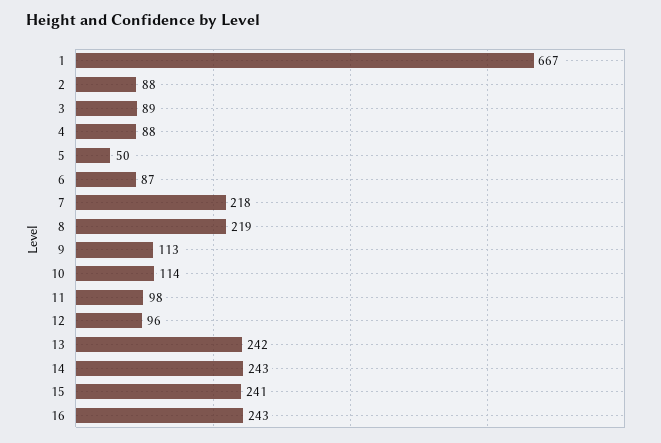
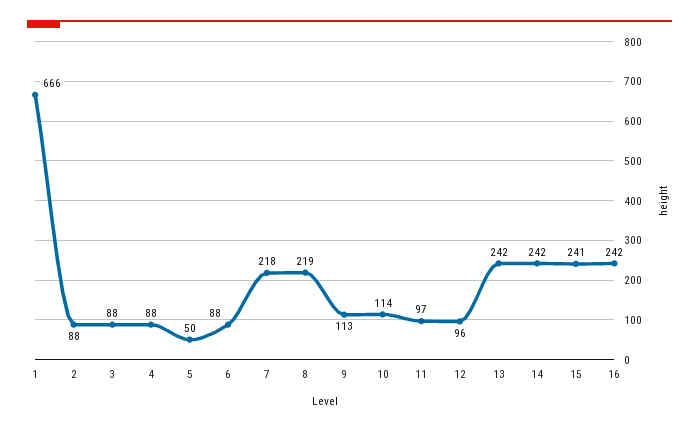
1: 667 -> 666
3: 89 -> 88
6: 87 -> 88
11: 98 -> 97
14: 243 -> 242
16: 243 -> 242

